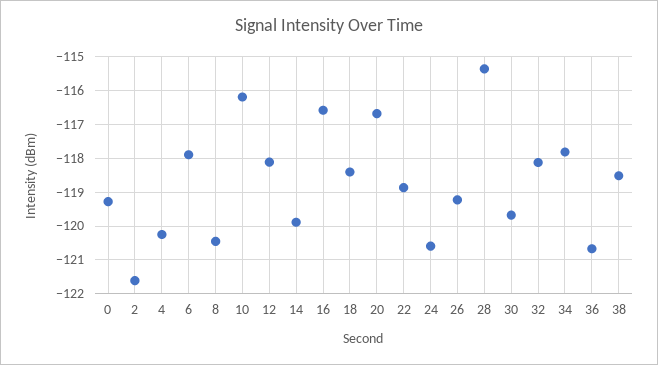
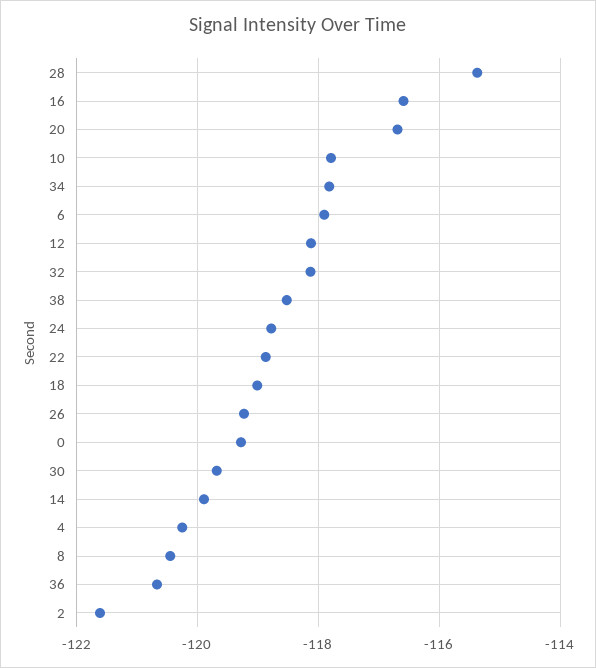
10: -116.2 -> -117.8
18: -118.4 -> -119
24: -120.6 -> -118.8

